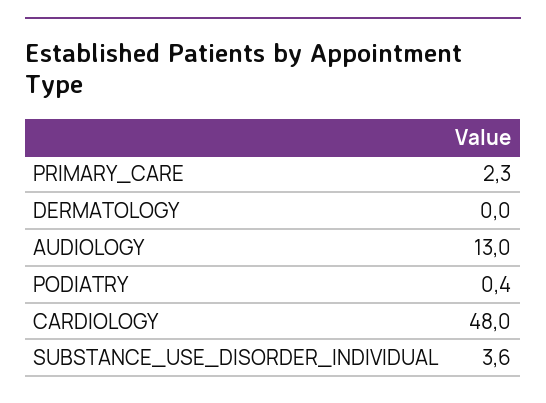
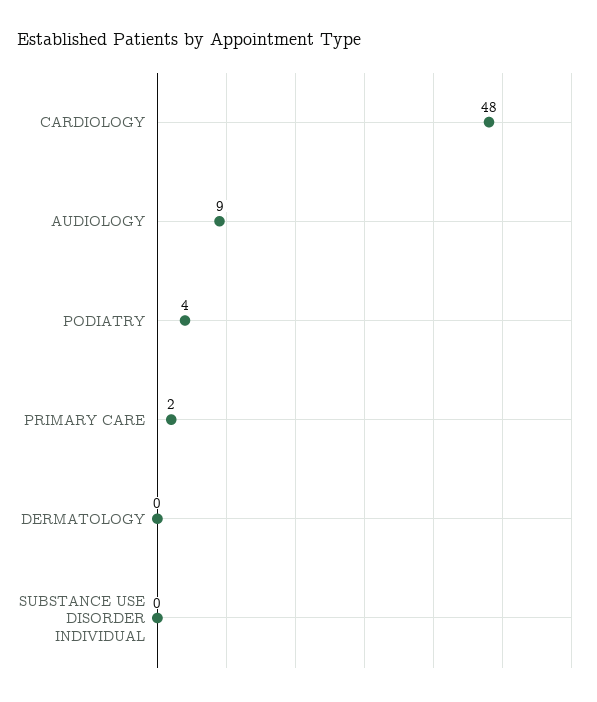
AUDIOLOGY: 13 -> 9
PODIATRY: 0.4 -> 4
SUBSTANCE_USE_DISORDER_INDIVIDUAL: 3.6 -> 0

